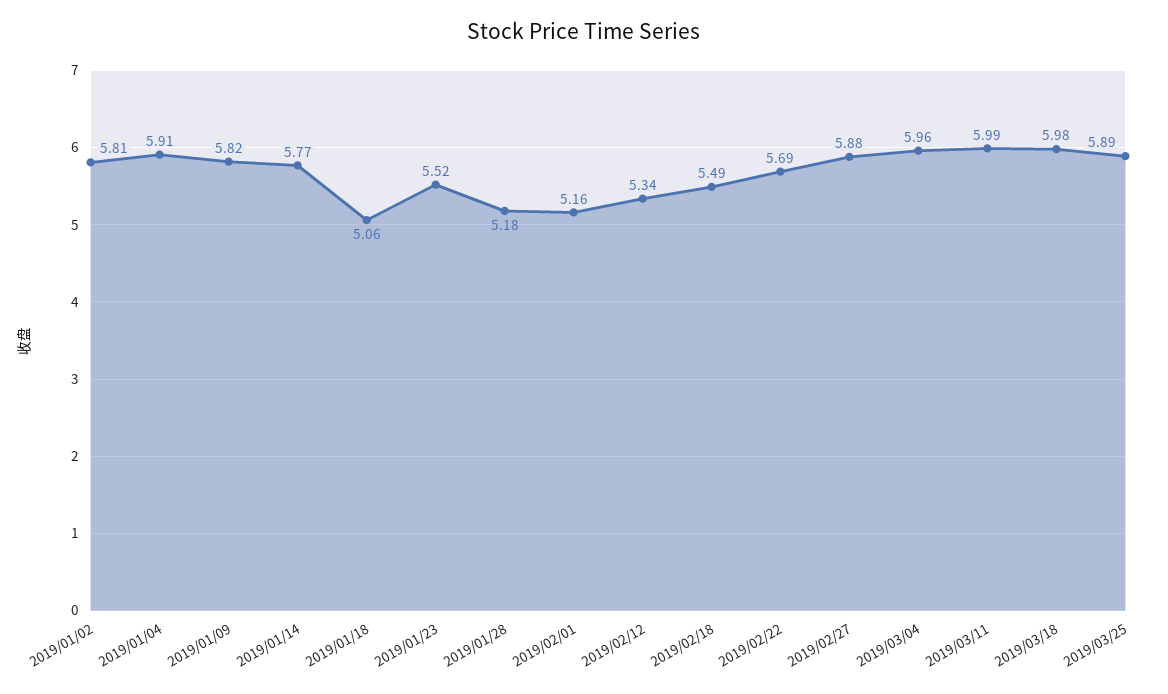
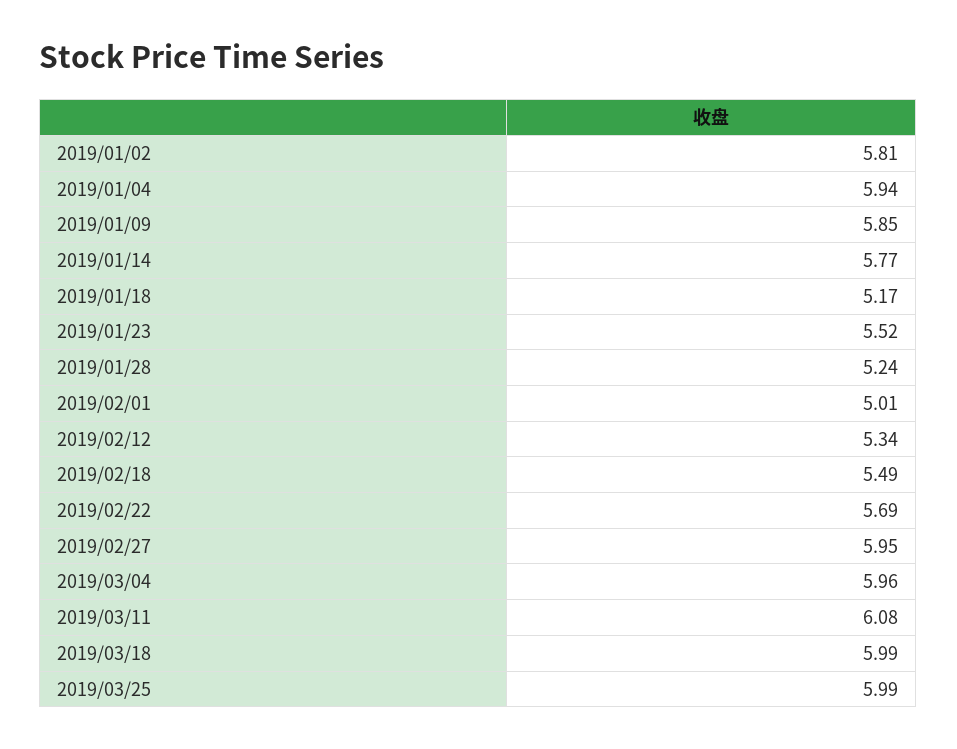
2019/01/04: 5.91 -> 5.94
2019/01/09: 5.82 -> 5.85
2019/01/18: 5.06 -> 5.17
2019/01/28: 5.18 -> 5.24
2019/02/01: 5.16 -> 5.01
2019/02/27: 5.88 -> 5.95
2019/03/11: 5.99 -> 6.08
2019/03/18: 5.98 -> 5.99
2019/03/25: 5.89 -> 5.99

